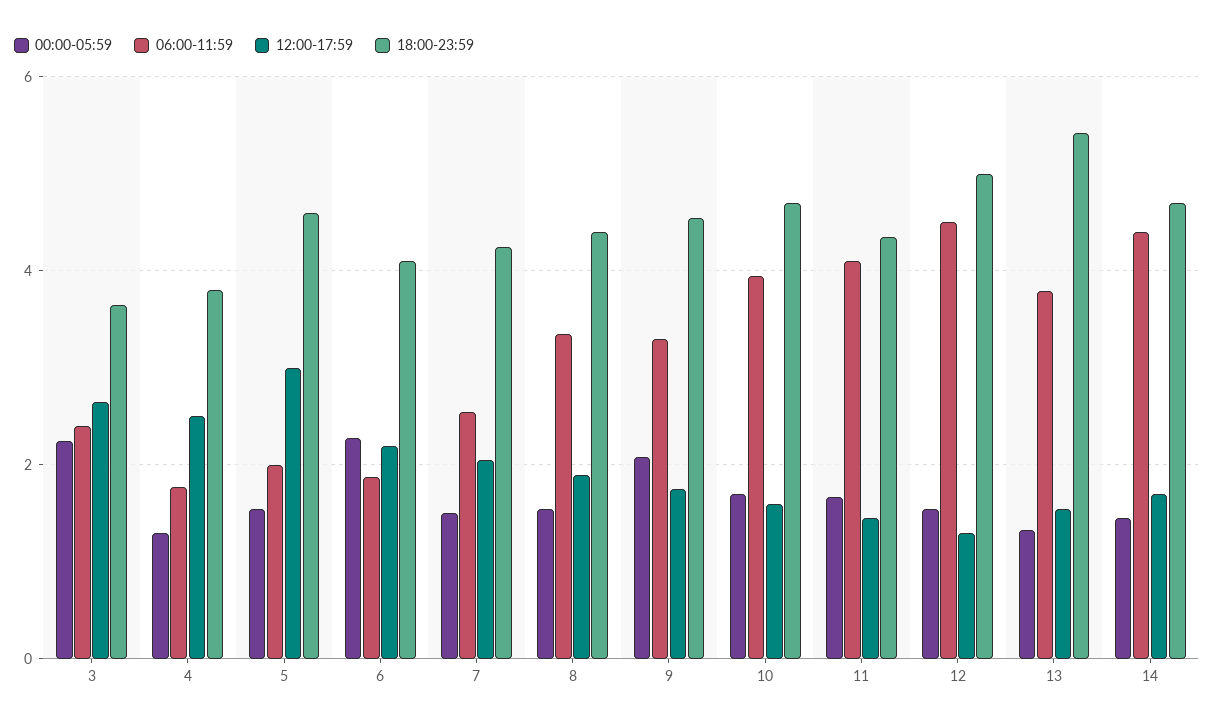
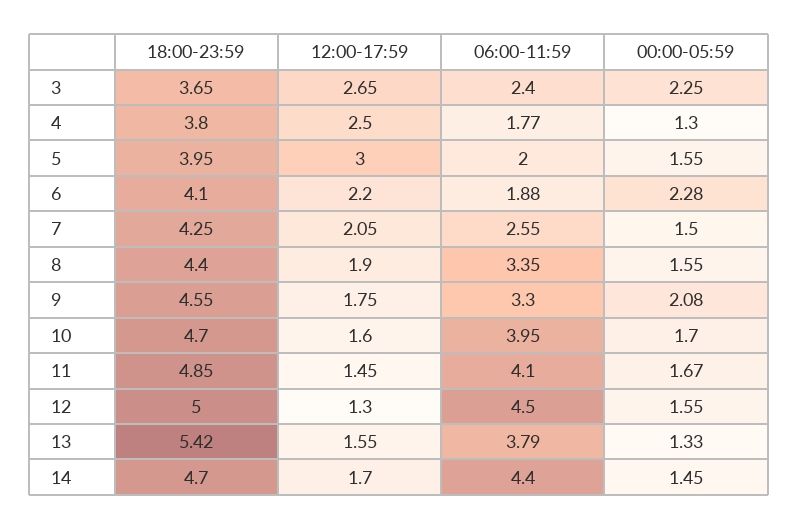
18:00-23:59, 5: 4.6 -> 3.95
18:00-23:59, 11: 4.4 -> 4.85

